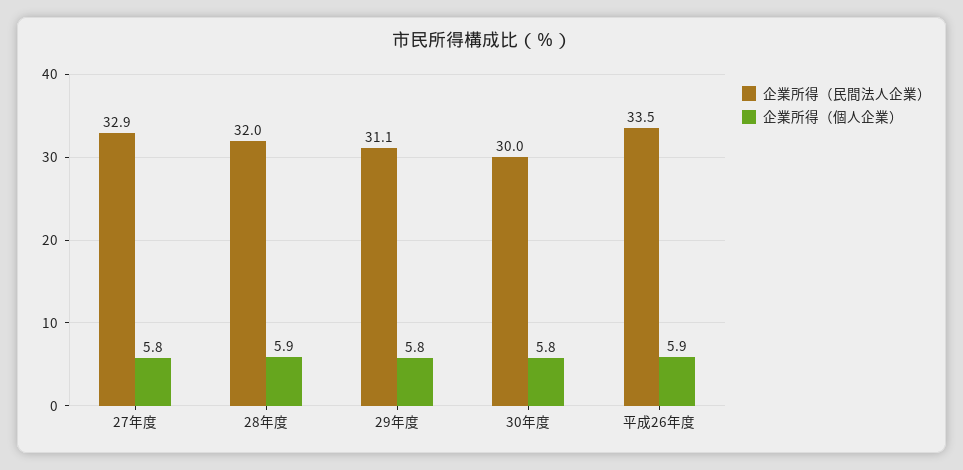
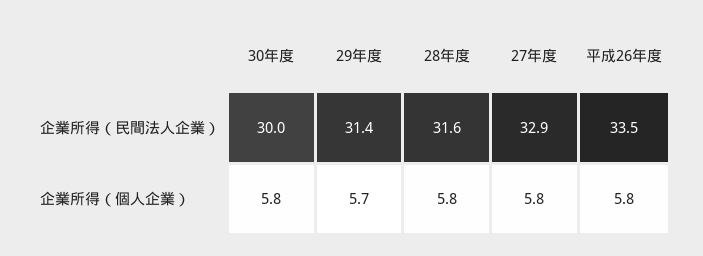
企業所得（民間法人企業）, 28年度: 32 -> 31.6
企業所得（個人企業）, 28年度: 5.9 -> 5.8
企業所得（民間法人企業）, 29年度: 31.1 -> 31.4
企業所得（個人企業）, 29年度: 5.8 -> 5.7
企業所得（個人企業）, 平成26年度: 5.9 -> 5.8

